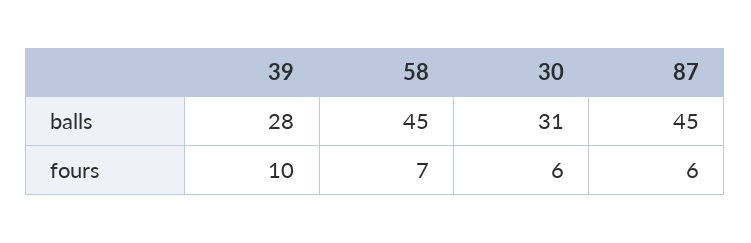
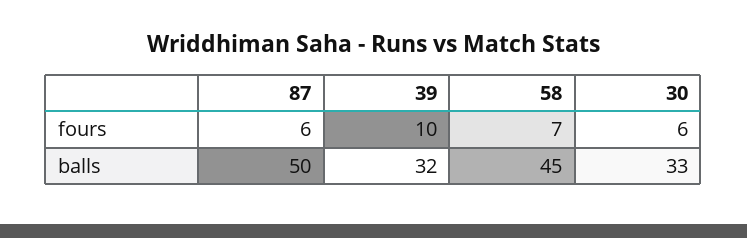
39, balls: 28 -> 32
30, balls: 31 -> 33
87, balls: 45 -> 50

